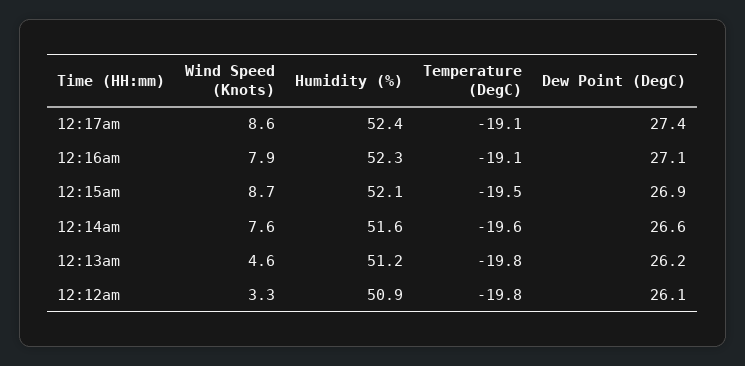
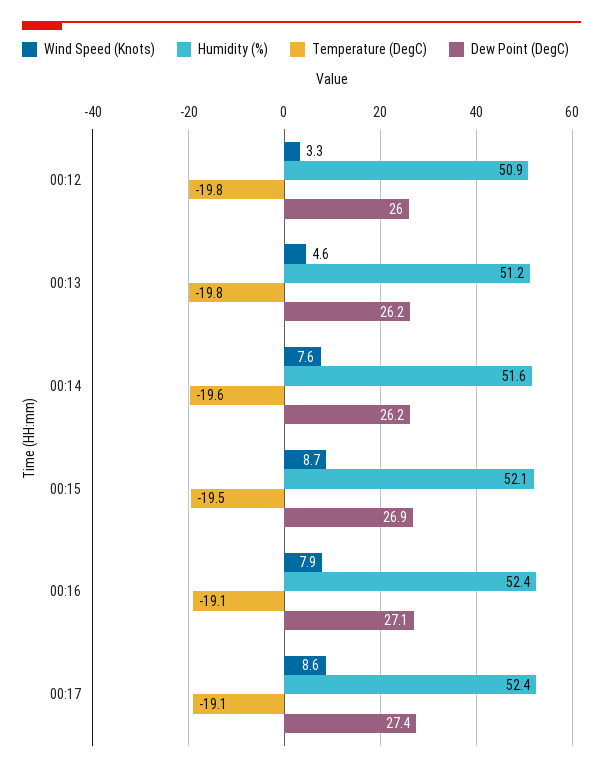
Humidity (%), 12:16am: 52.3 -> 52.4
Dew Point (DegC), 12:14am: 26.6 -> 26.2
Dew Point (DegC), 12:12am: 26.1 -> 26

